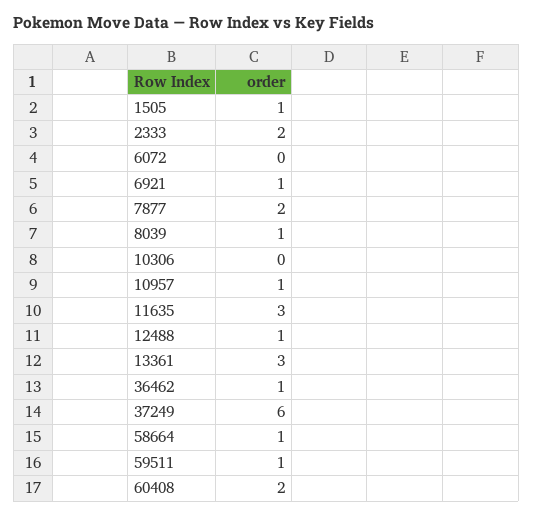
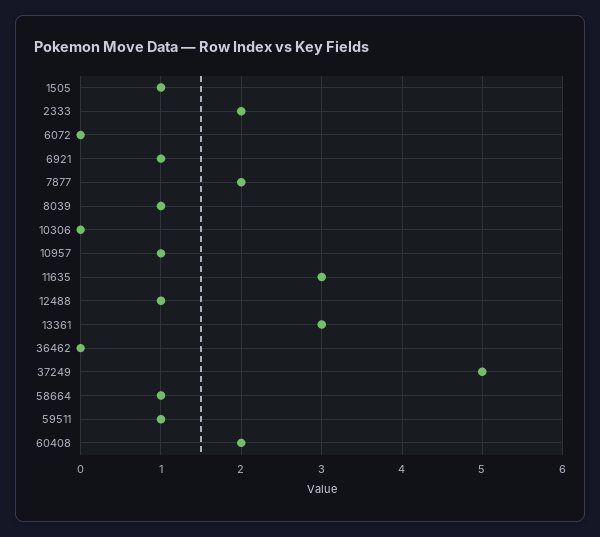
36462: 1 -> 0
37249: 6 -> 5

